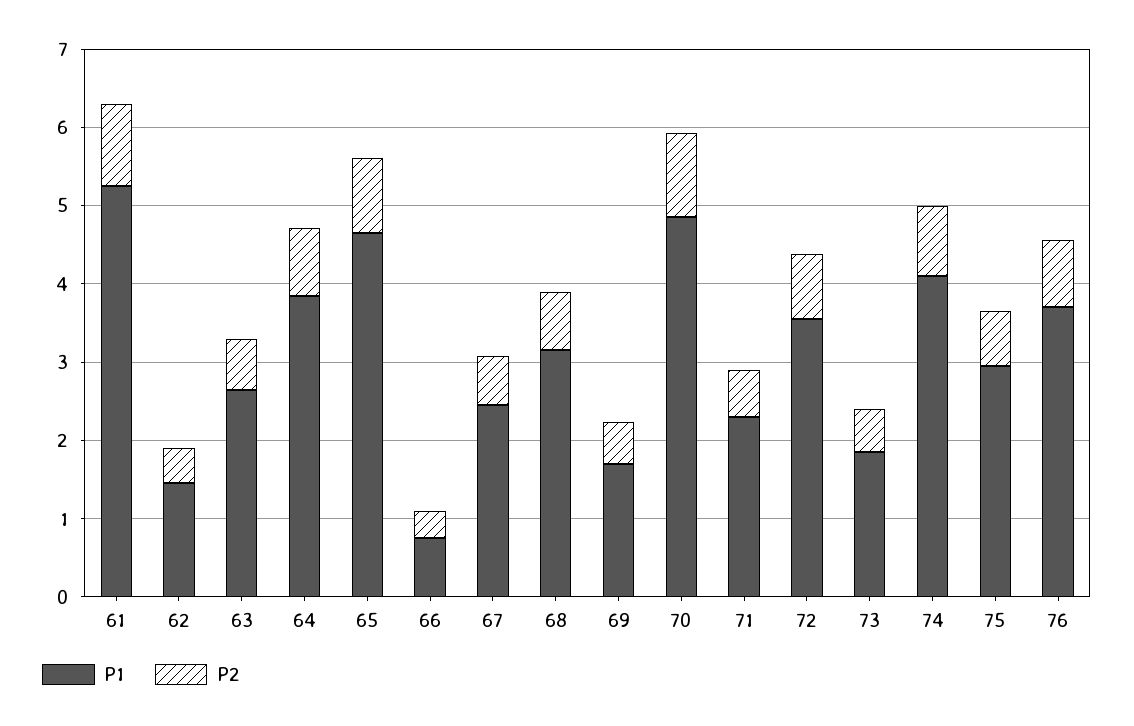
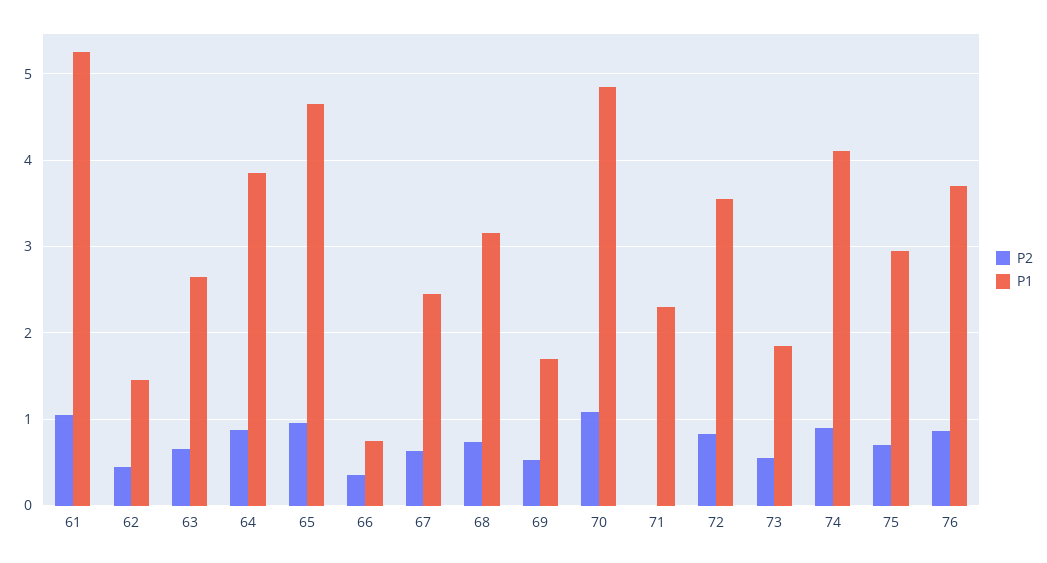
P2, 71: 0.6 -> 0

